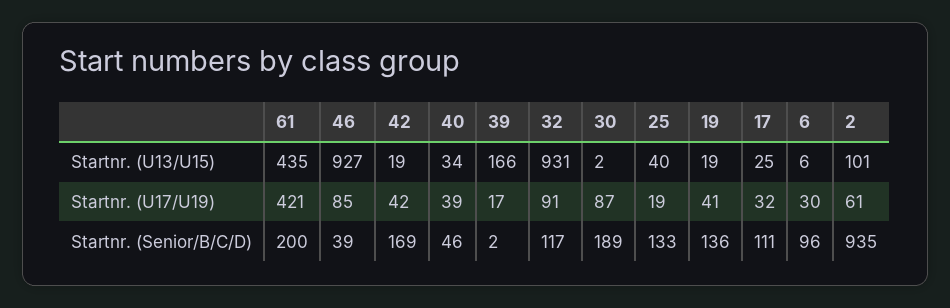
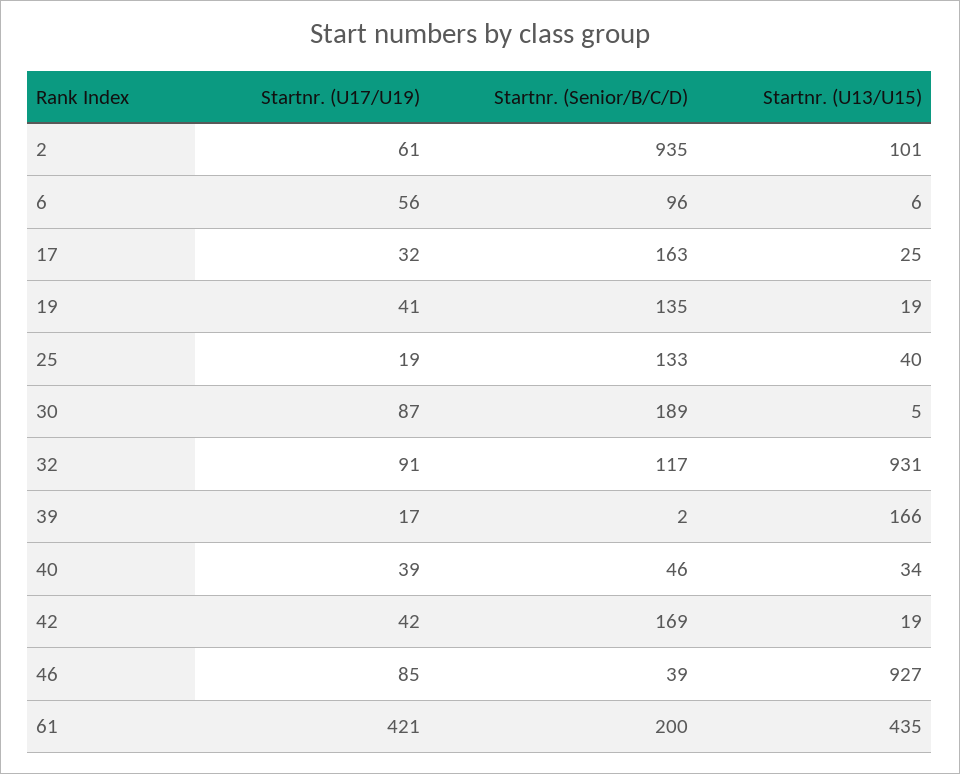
30, Startnr. (U13/U15): 2 -> 5
6, Startnr. (U17/U19): 30 -> 56
19, Startnr. (Senior/B/C/D): 136 -> 135
17, Startnr. (Senior/B/C/D): 111 -> 163

